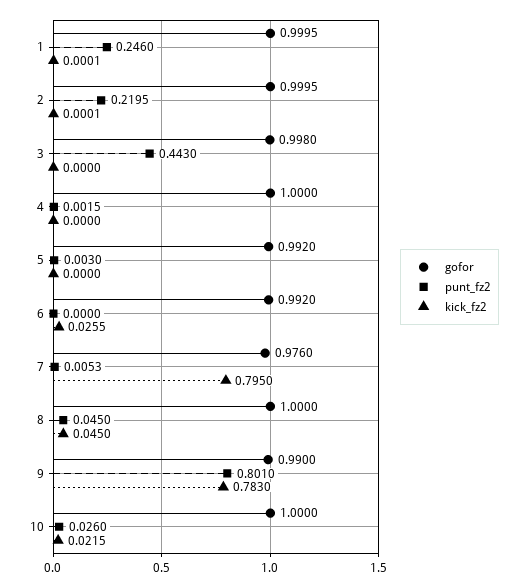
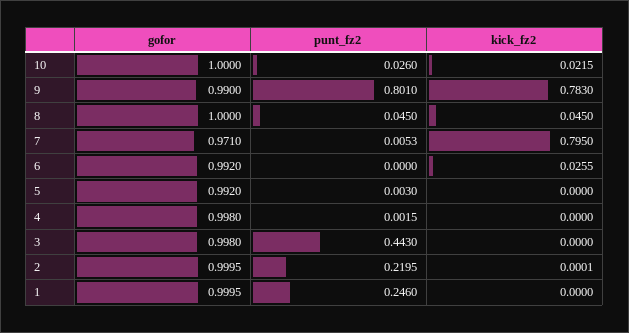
kick_fz2, 1: 0.0001 -> 0
gofor, 4: 1 -> 0.998
gofor, 7: 0.976 -> 0.971

